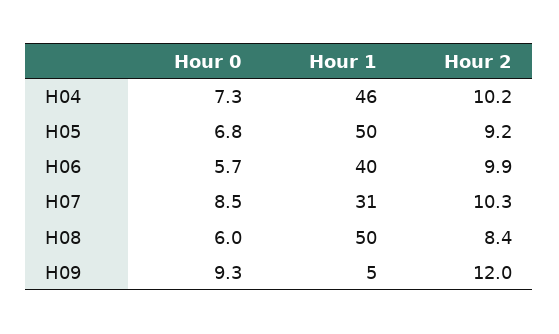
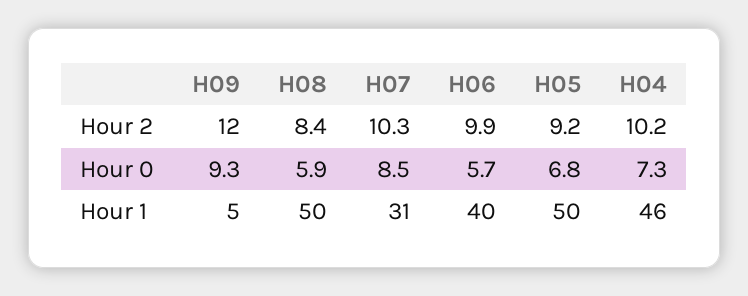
Hour 0, H08: 6 -> 5.9

